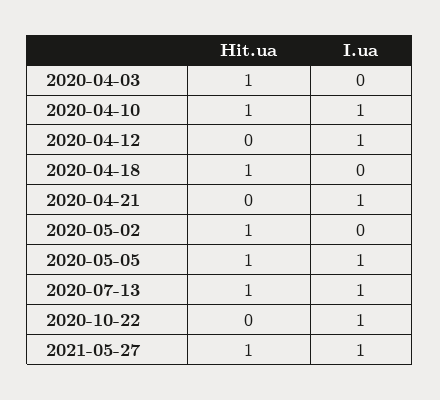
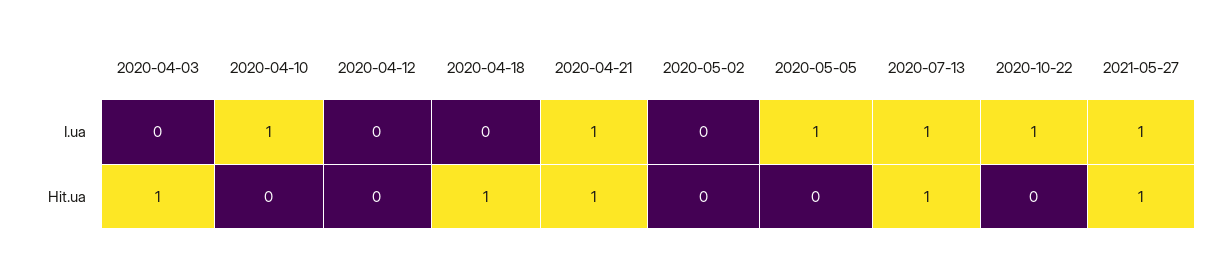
Hit.ua, 2020-04-10: 1 -> 0
I.ua, 2020-04-12: 1 -> 0
Hit.ua, 2020-04-21: 0 -> 1
Hit.ua, 2020-05-02: 1 -> 0
Hit.ua, 2020-05-05: 1 -> 0

